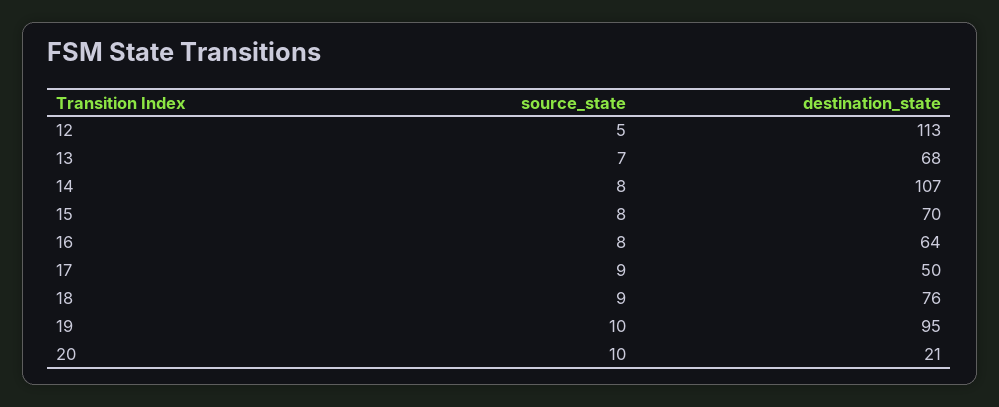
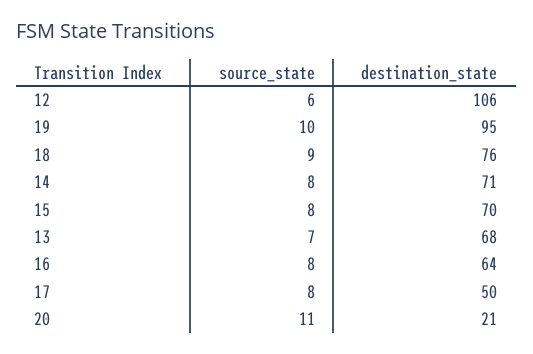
source_state, 12: 5 -> 6
destination_state, 12: 113 -> 106
destination_state, 14: 107 -> 71
source_state, 17: 9 -> 8
source_state, 20: 10 -> 11

